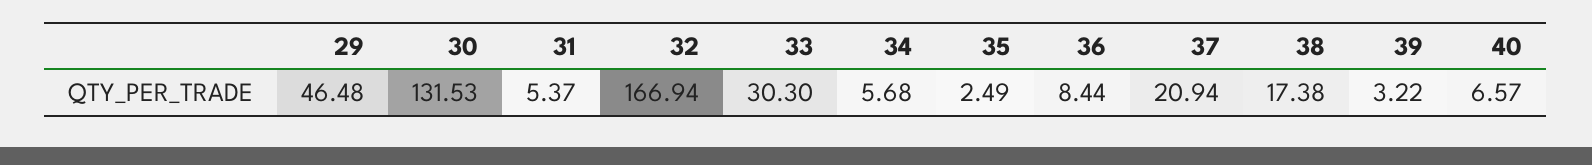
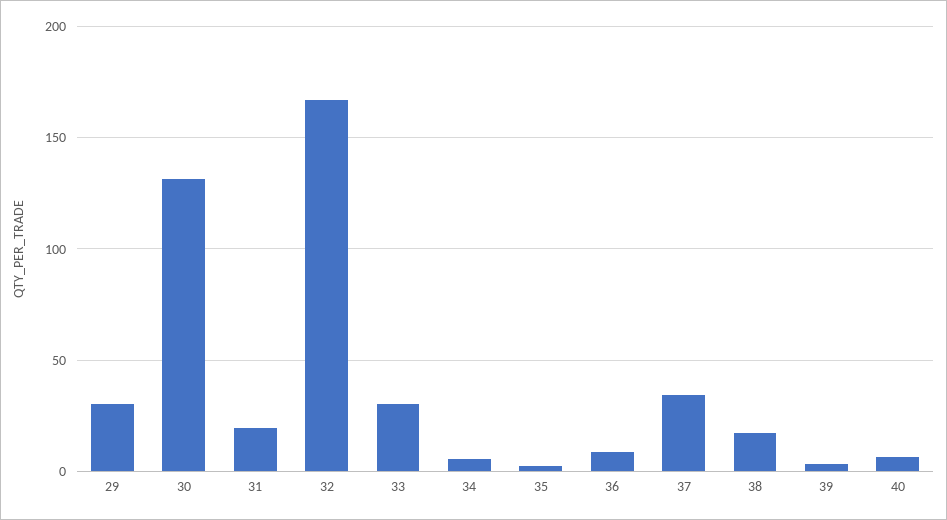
29: 46.48 -> 30
31: 5.37 -> 20
37: 20.94 -> 35

